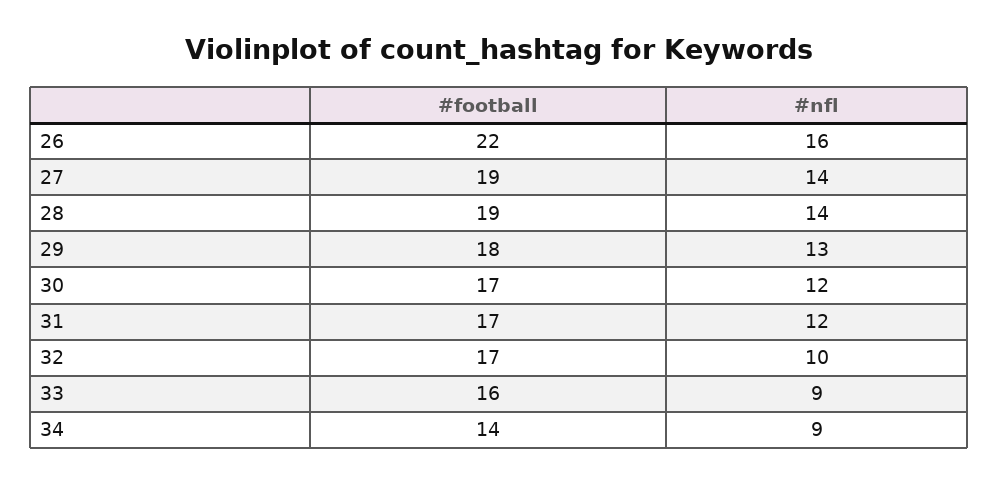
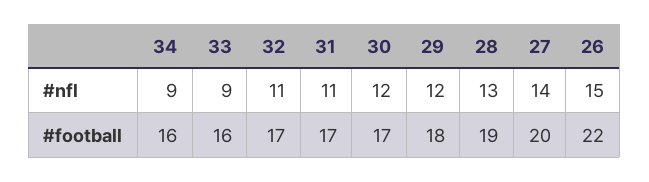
#nfl, 26: 16 -> 15
#football, 27: 19 -> 20
#nfl, 28: 14 -> 13
#nfl, 29: 13 -> 12
#nfl, 31: 12 -> 11
#nfl, 32: 10 -> 11
#football, 34: 14 -> 16

